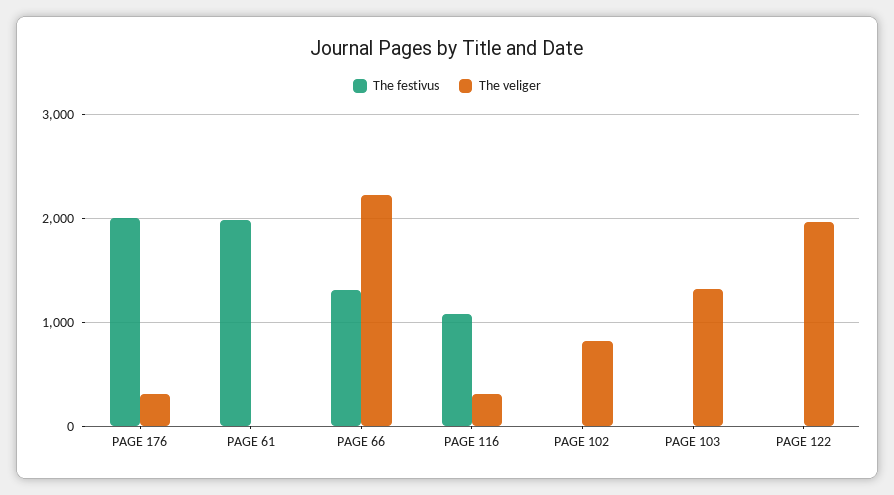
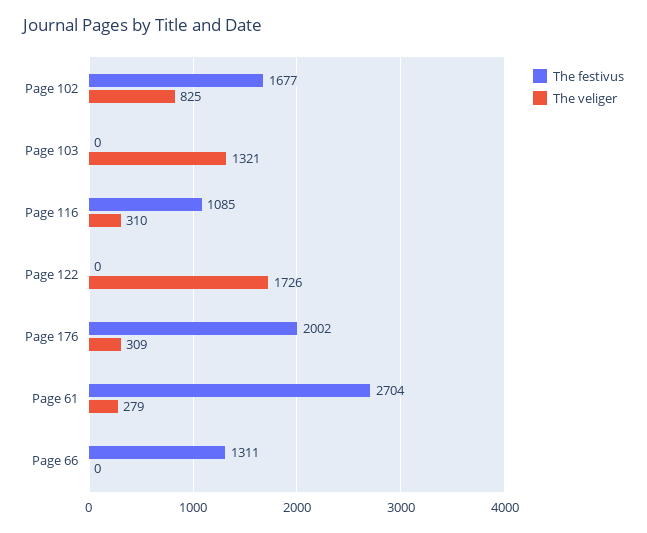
The festivus, PAGE 61: 2000 -> 2704
The veliger, PAGE 61: 0 -> 279
The veliger, PAGE 66: 2200 -> 0
The festivus, PAGE 102: 0 -> 1677
The veliger, PAGE 122: 2000 -> 1726

